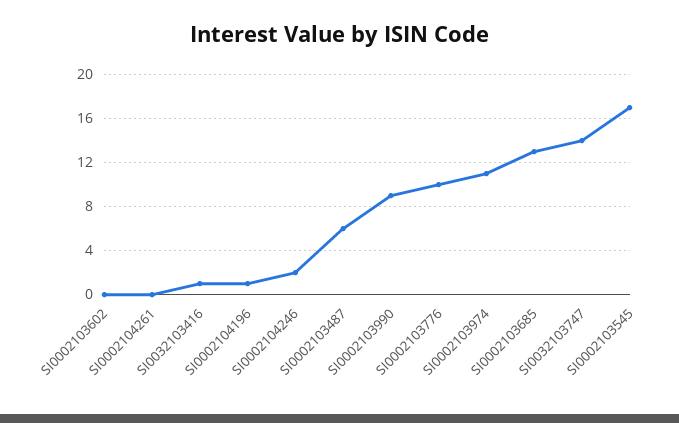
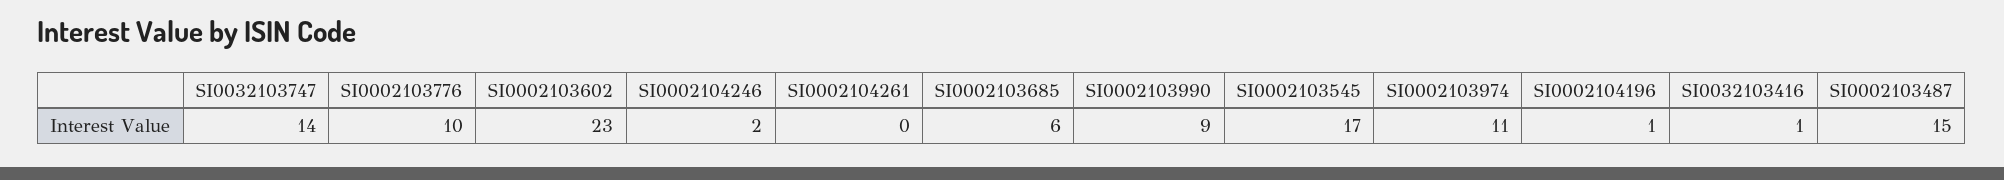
SI0002103602: 0 -> 23
SI0002103487: 6 -> 15
SI0002103685: 13 -> 6

